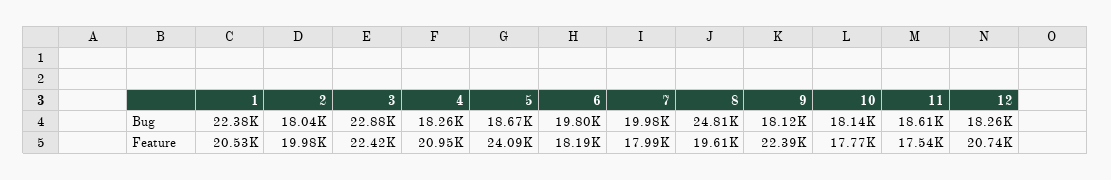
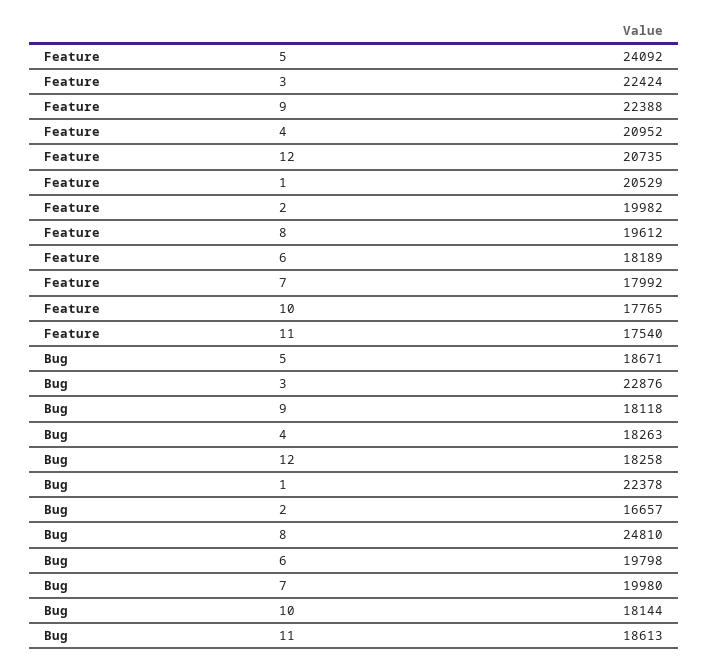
2, Bug: 18040 -> 16657

